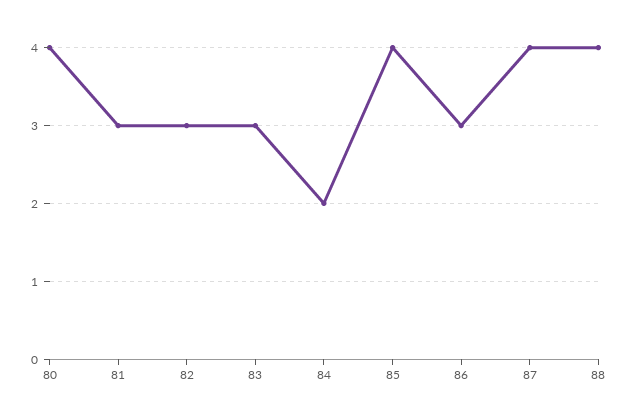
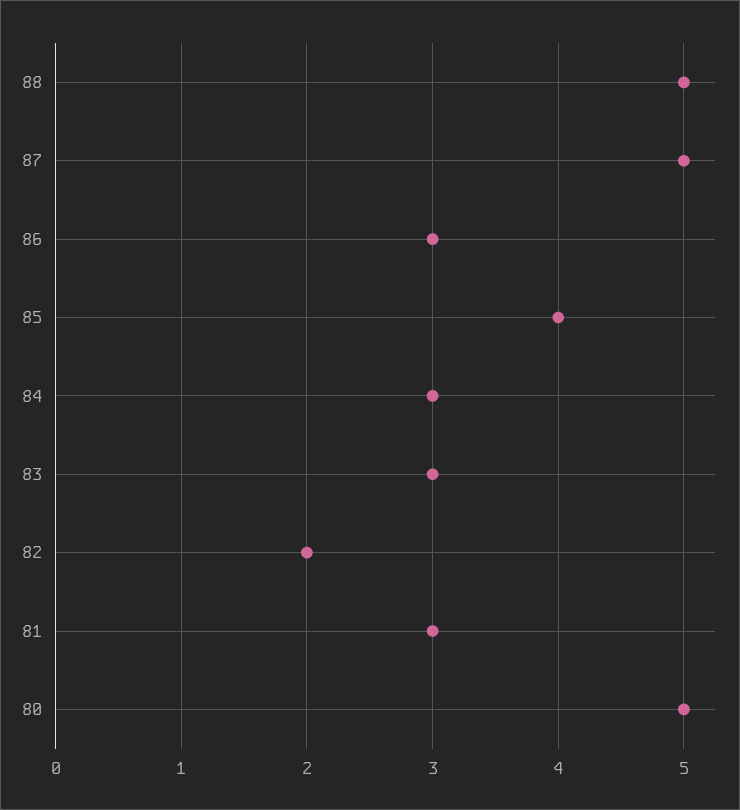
80: 4 -> 5
82: 3 -> 2
84: 2 -> 3
87: 4 -> 5
88: 4 -> 5

